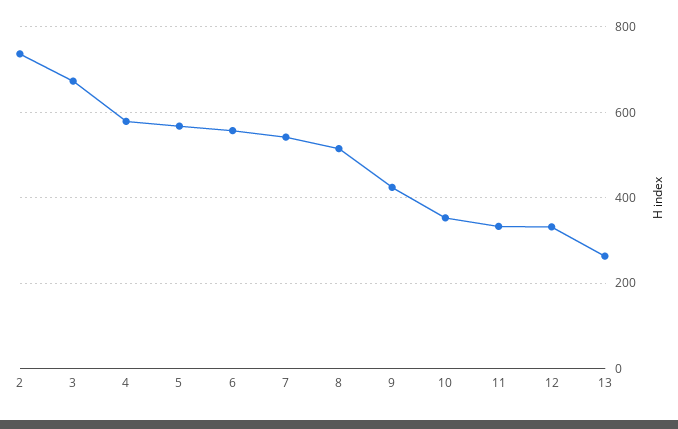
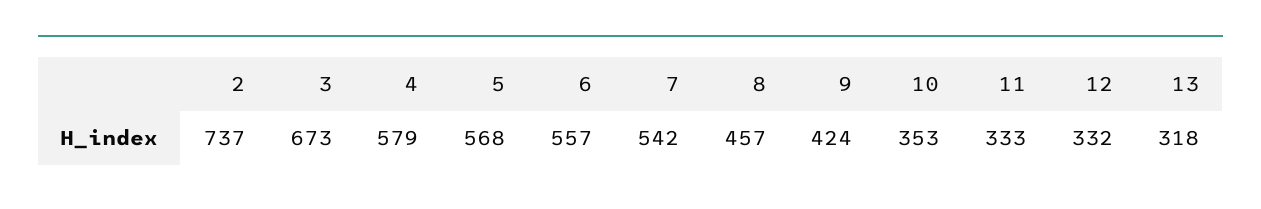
8: 520 -> 457
13: 260 -> 318

